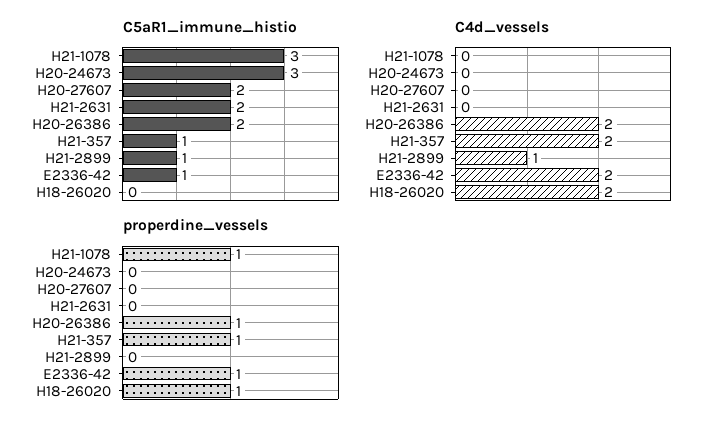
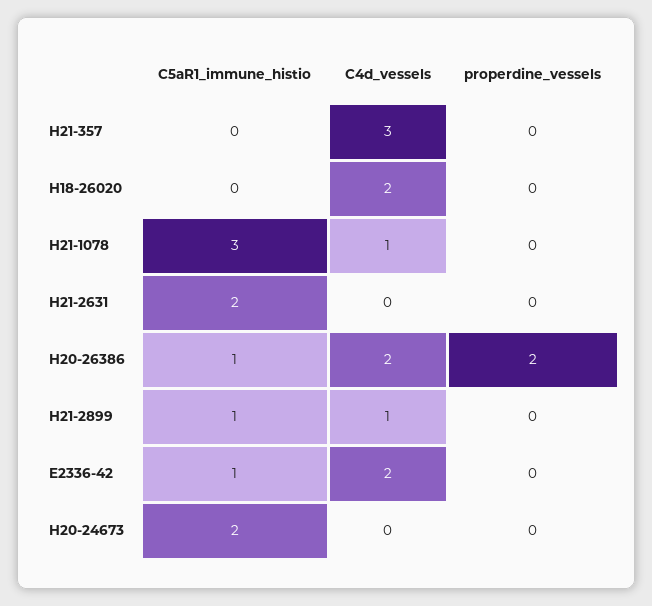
C5aR1_immune_histio, H20-24673: 3 -> 2
C5aR1_immune_histio, H20-27607: 2 -> none
C5aR1_immune_histio, H20-26386: 2 -> 1
C5aR1_immune_histio, H21-357: 1 -> 0
C4d_vessels, H21-1078: 0 -> 1
C4d_vessels, H20-27607: 0 -> none
C4d_vessels, H21-357: 2 -> 3
properdine_vessels, H21-1078: 1 -> 0
properdine_vessels, H20-27607: 0 -> none
properdine_vessels, H20-26386: 1 -> 2
properdine_vessels, H21-357: 1 -> 0
properdine_vessels, E2336-42: 1 -> 0
properdine_vessels, H18-26020: 1 -> 0

